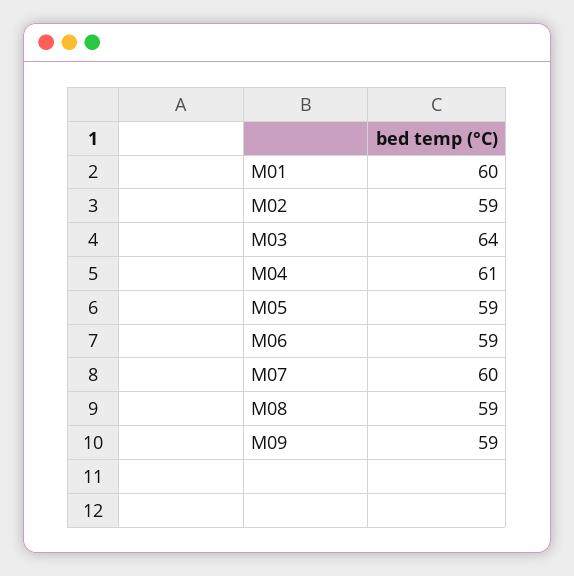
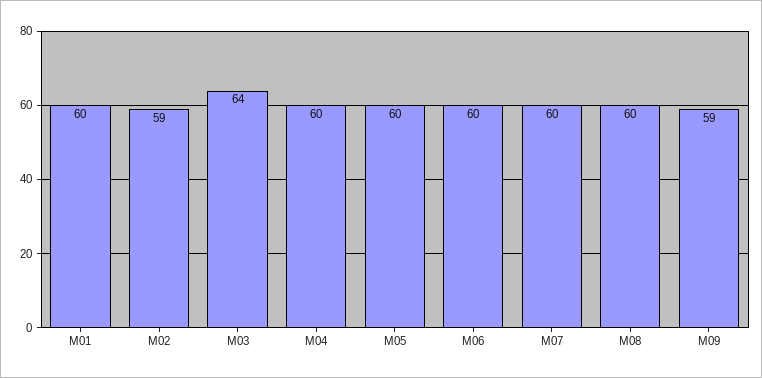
M04: 61 -> 60
M05: 59 -> 60
M06: 59 -> 60
M08: 59 -> 60

